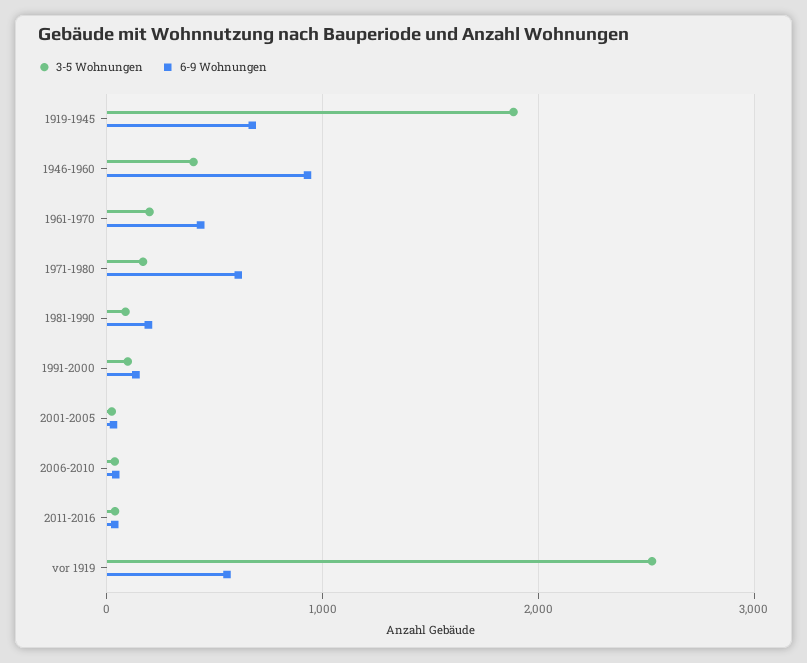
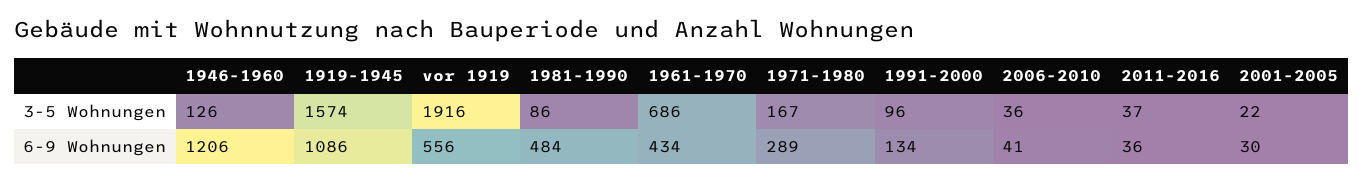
3-5 Wohnungen, 1919-1945: 1900 -> 1574
6-9 Wohnungen, 1919-1945: 700 -> 1086
3-5 Wohnungen, 1946-1960: 400 -> 126
6-9 Wohnungen, 1946-1960: 900 -> 1206
3-5 Wohnungen, 1961-1970: 200 -> 686
6-9 Wohnungen, 1971-1980: 600 -> 289
6-9 Wohnungen, 1981-1990: 200 -> 484
3-5 Wohnungen, vor 1919: 2500 -> 1916

